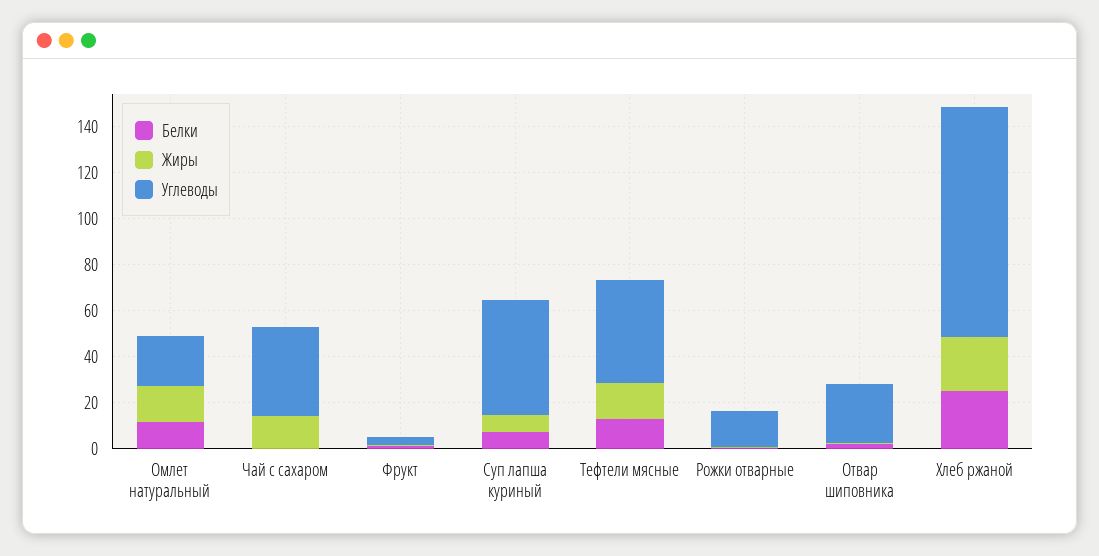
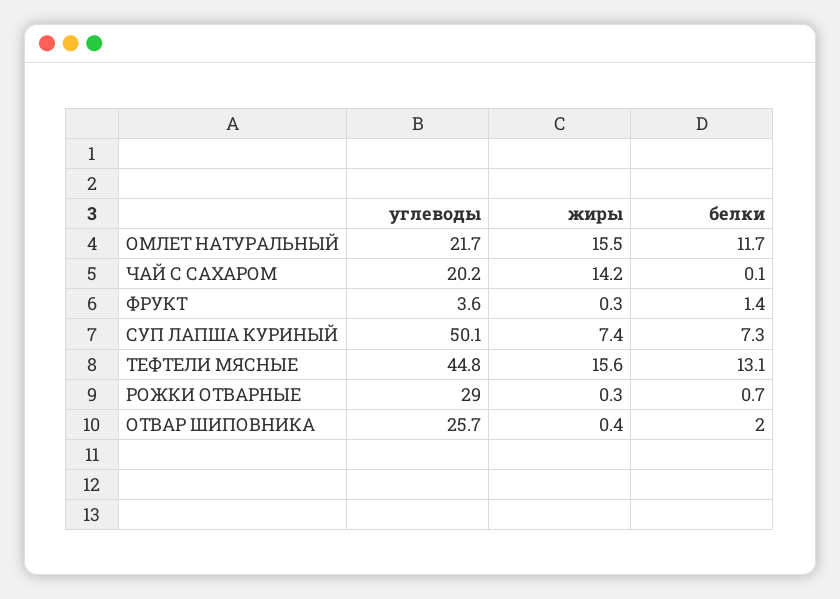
Углеводы, Чай с сахаром: 40 -> 20.2
Углеводы, Рожки отварные: 15 -> 29
Белки, Хлеб ржаной: 25 -> none
Жиры, Хлеб ржаной: 25 -> none
Углеводы, Хлеб ржаной: 100 -> none

